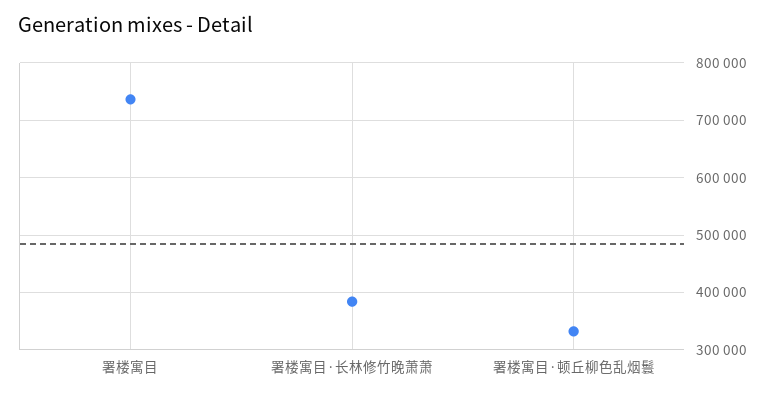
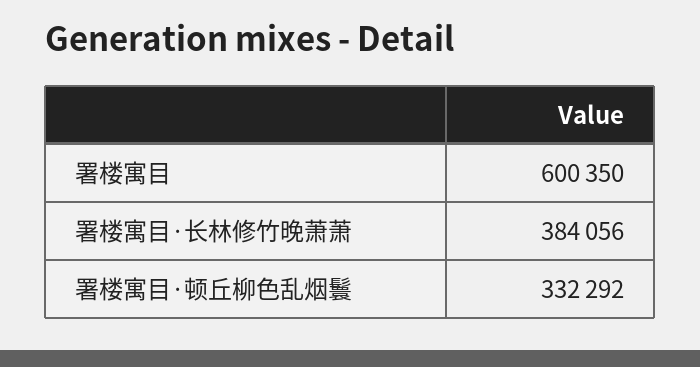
署楼寓目: 740000 -> 600350

